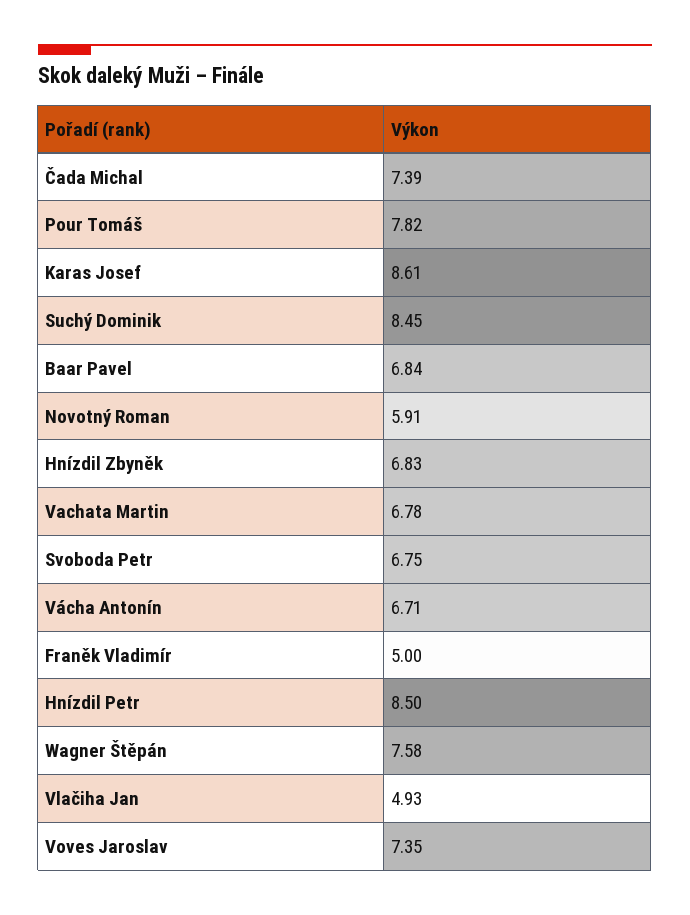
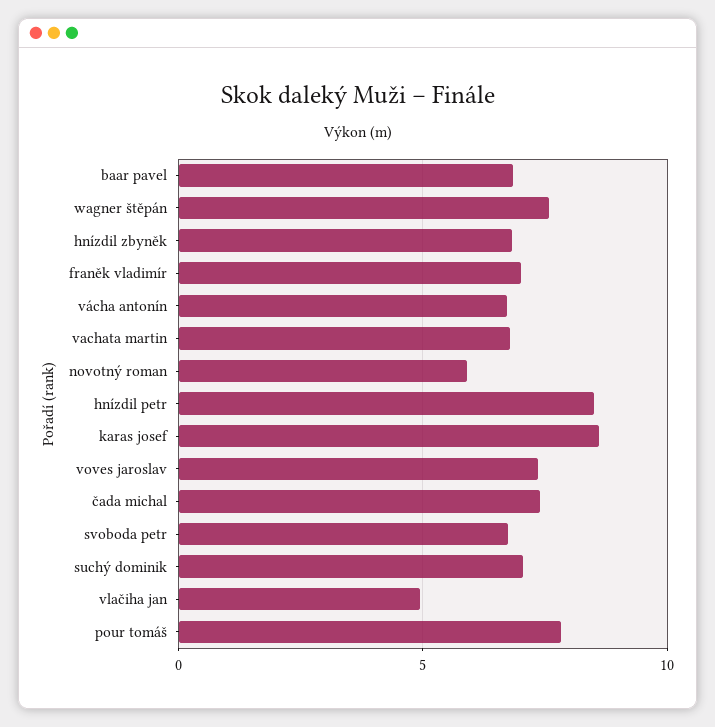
Suchý Dominik: 8.45 -> 7
Franěk Vladimír: 5 -> 7

